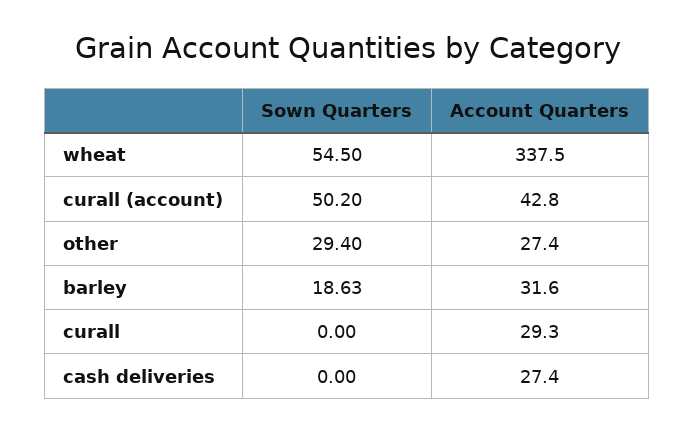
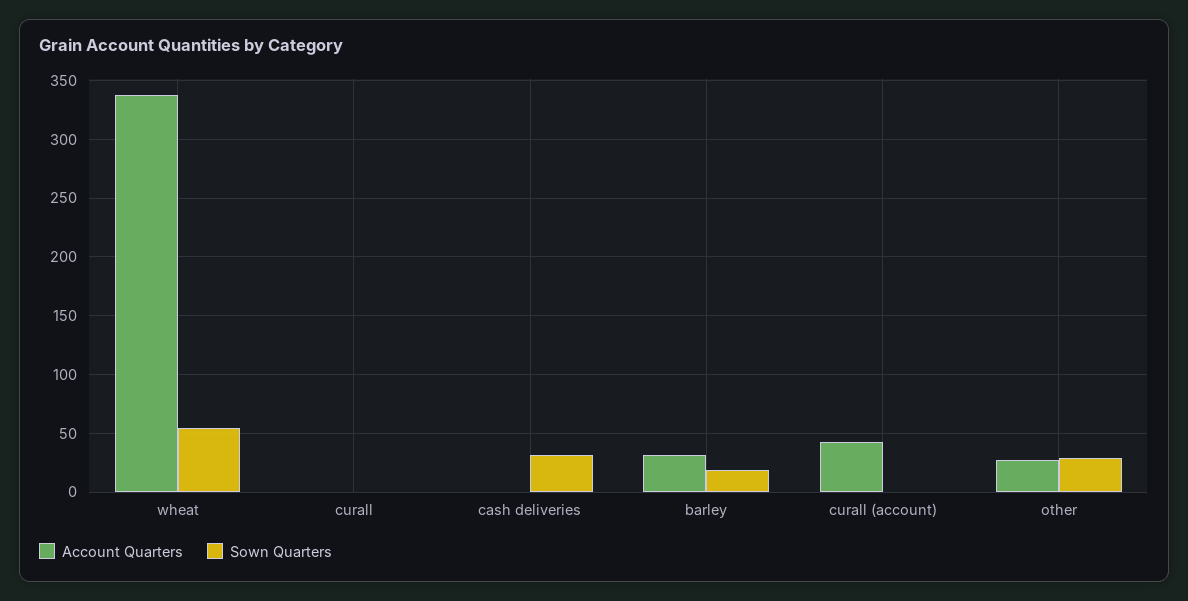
Sown Quarters, curall (account): 50.2 -> 0
Account Quarters, curall: 29.3 -> 0
Sown Quarters, cash deliveries: 0 -> 30
Account Quarters, cash deliveries: 27.4 -> 0

